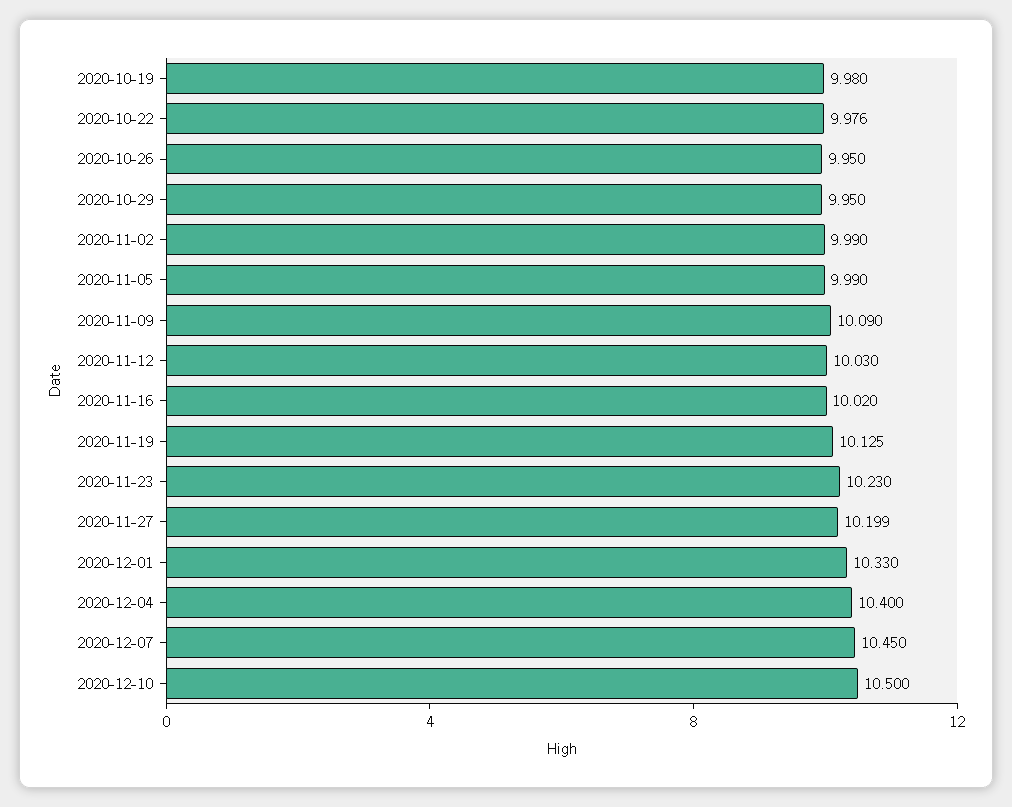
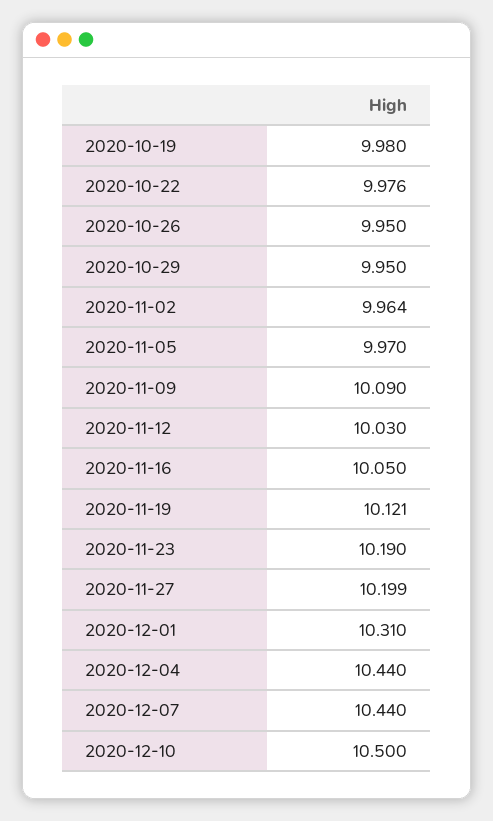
2020-11-02: 9.99 -> 9.964
2020-11-05: 9.99 -> 9.97
2020-11-16: 10.02 -> 10.05
2020-11-19: 10.125 -> 10.121
2020-11-23: 10.23 -> 10.19
2020-12-01: 10.33 -> 10.31
2020-12-04: 10.4 -> 10.44
2020-12-07: 10.45 -> 10.44

